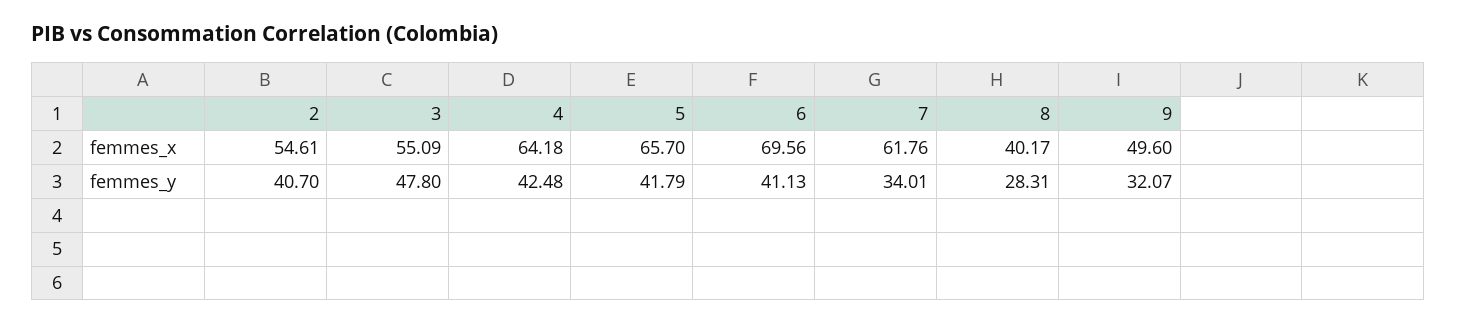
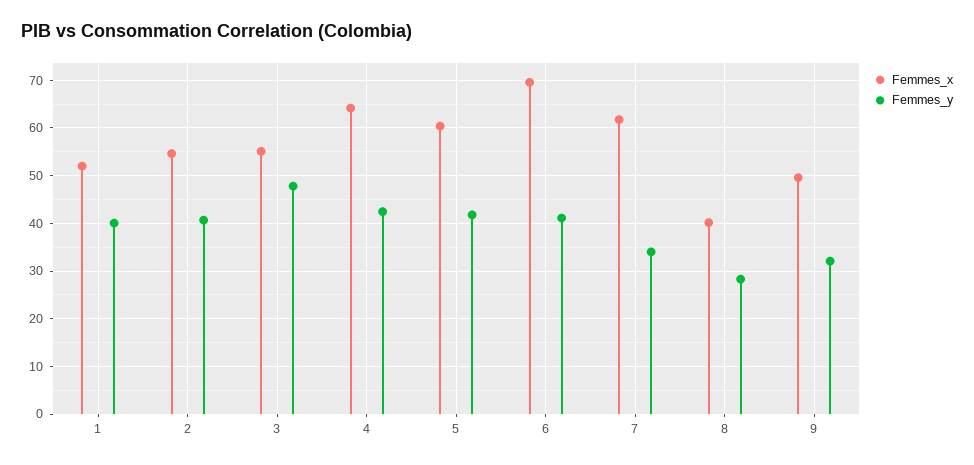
femmes_x, 5: 65.7 -> 60
femmes_x, 1: none -> 52
femmes_y, 1: none -> 40

